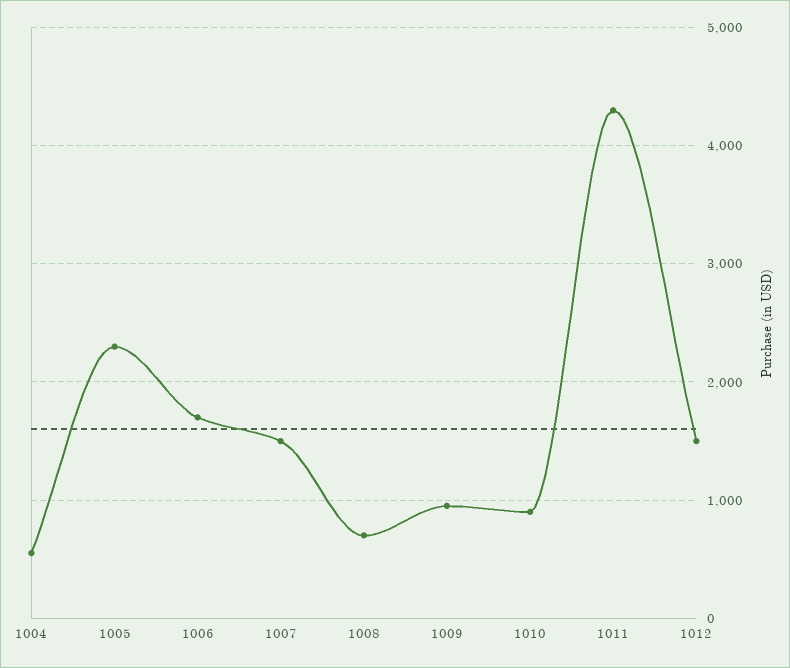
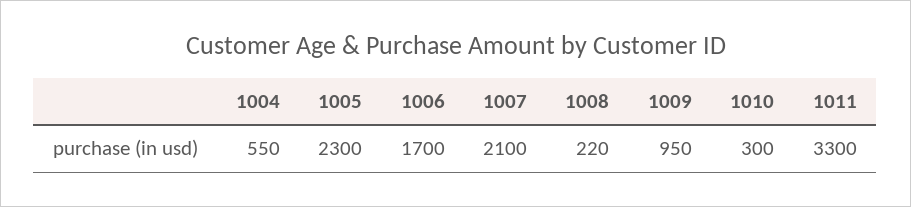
1007: 1500 -> 2100
1008: 700 -> 220
1010: 900 -> 300
1011: 4300 -> 3300
1012: 1500 -> none

